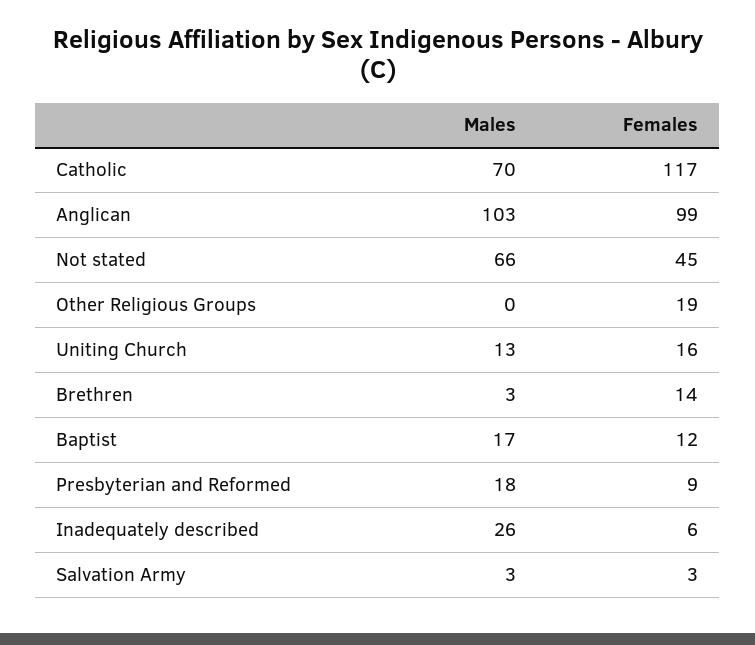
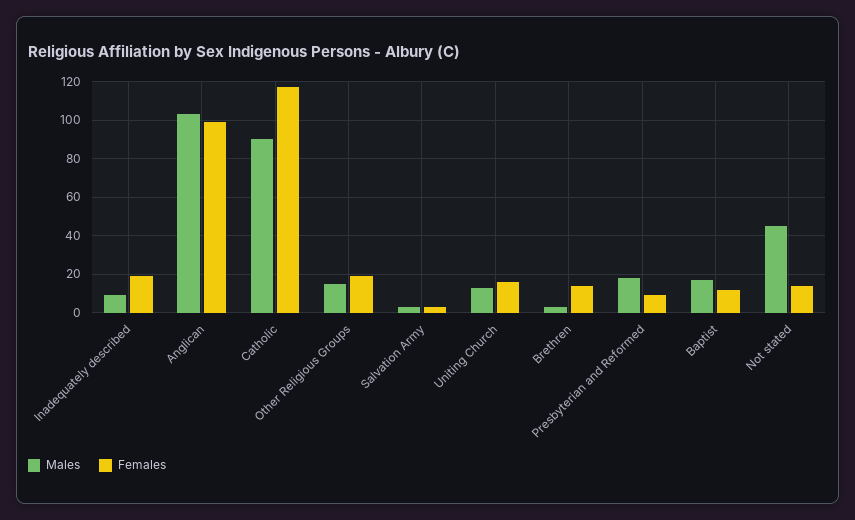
Males, Catholic: 70 -> 90
Males, Not stated: 66 -> 45
Females, Not stated: 45 -> 15
Males, Other Religious Groups: 0 -> 15
Males, Inadequately described: 26 -> 10
Females, Inadequately described: 6 -> 20

